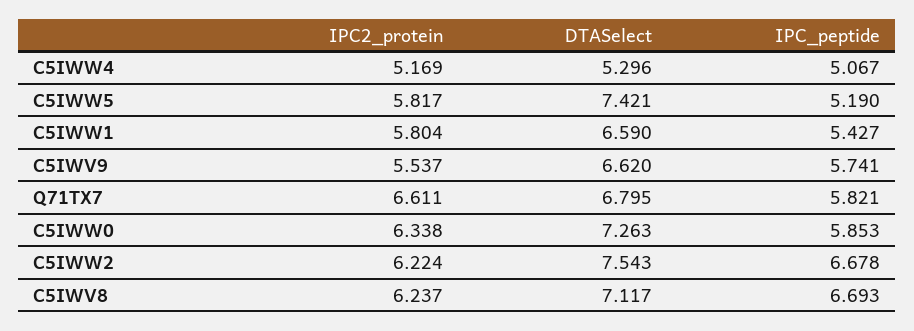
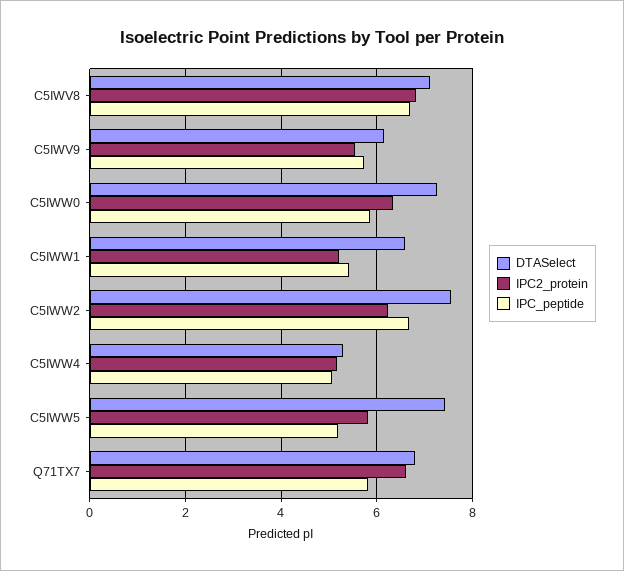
IPC2_protein, C5IWW1: 5.804 -> 5.2
DTASelect, C5IWV9: 6.62 -> 6.2
IPC2_protein, C5IWV8: 6.237 -> 6.8

